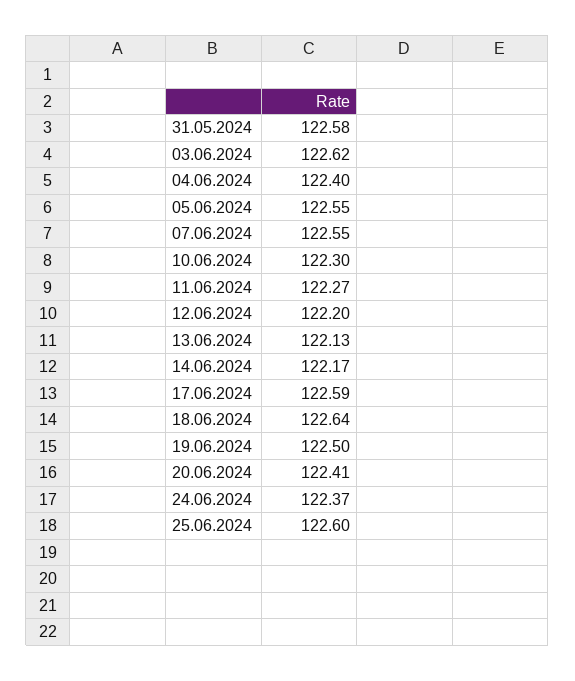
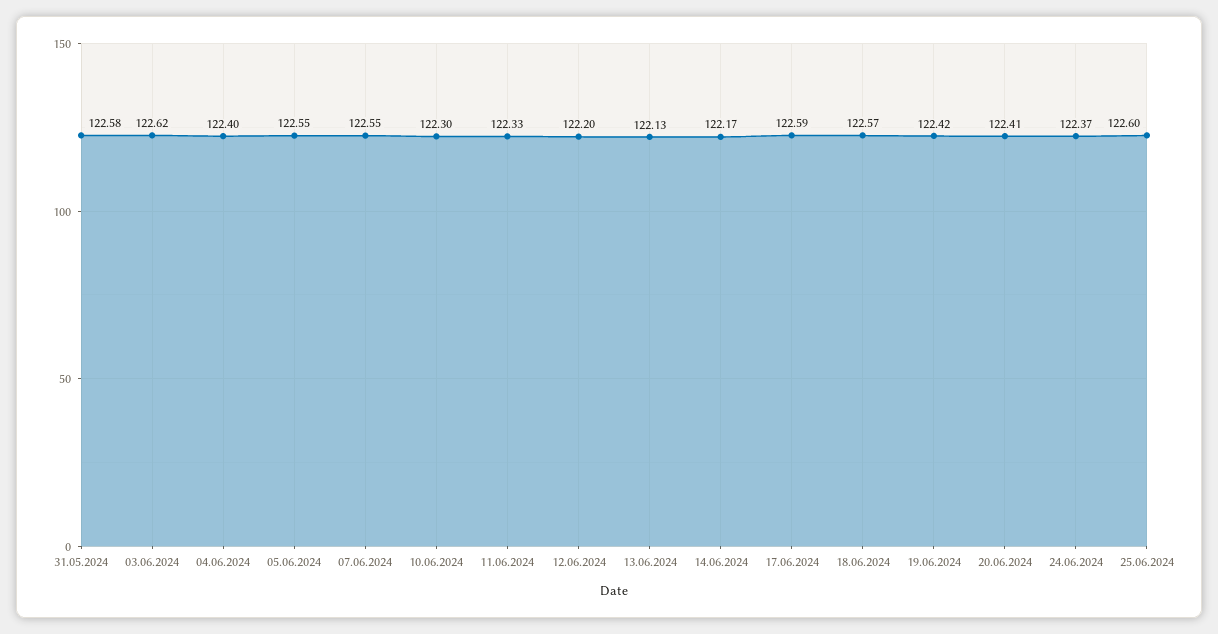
11.06.2024: 122.27 -> 122.33
18.06.2024: 122.64 -> 122.57
19.06.2024: 122.5 -> 122.42

